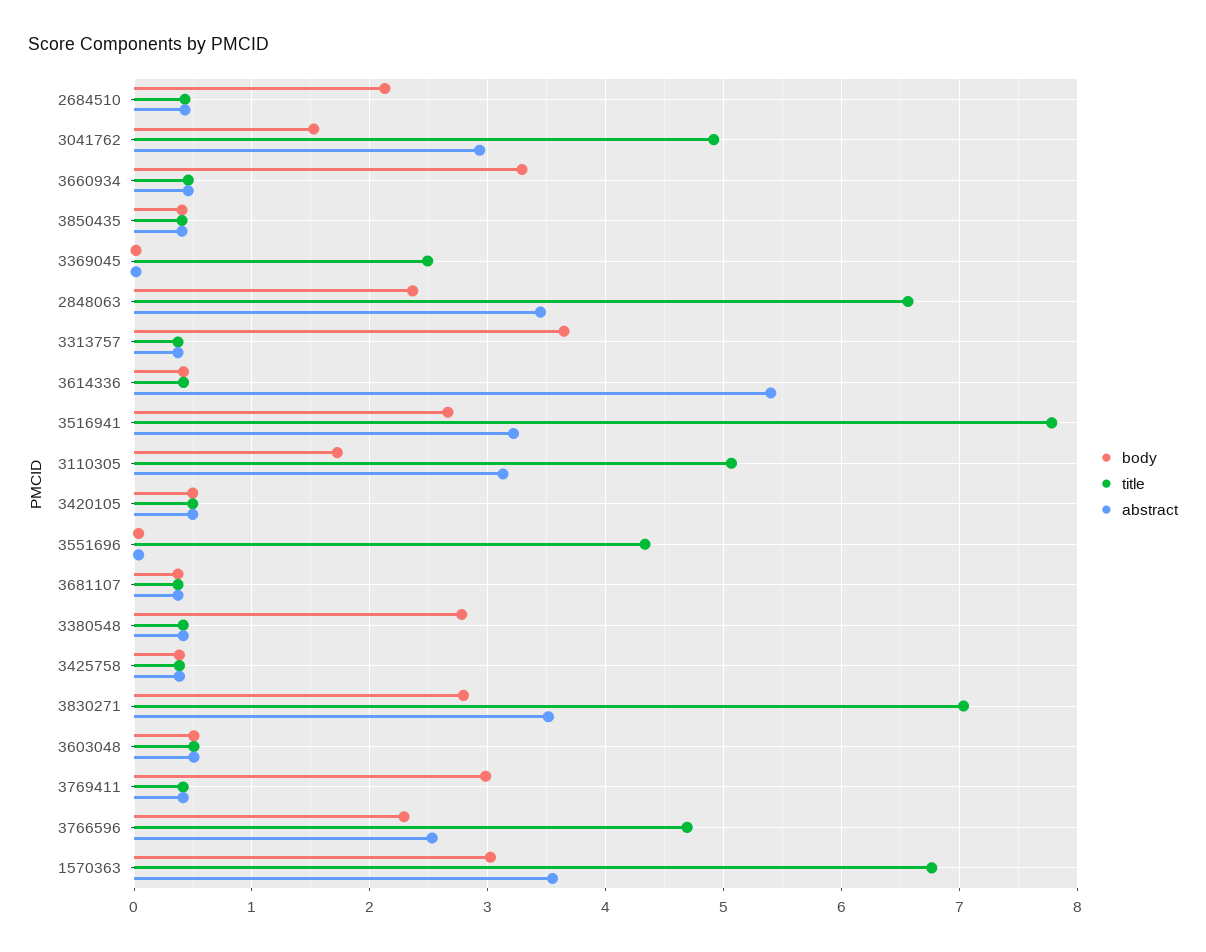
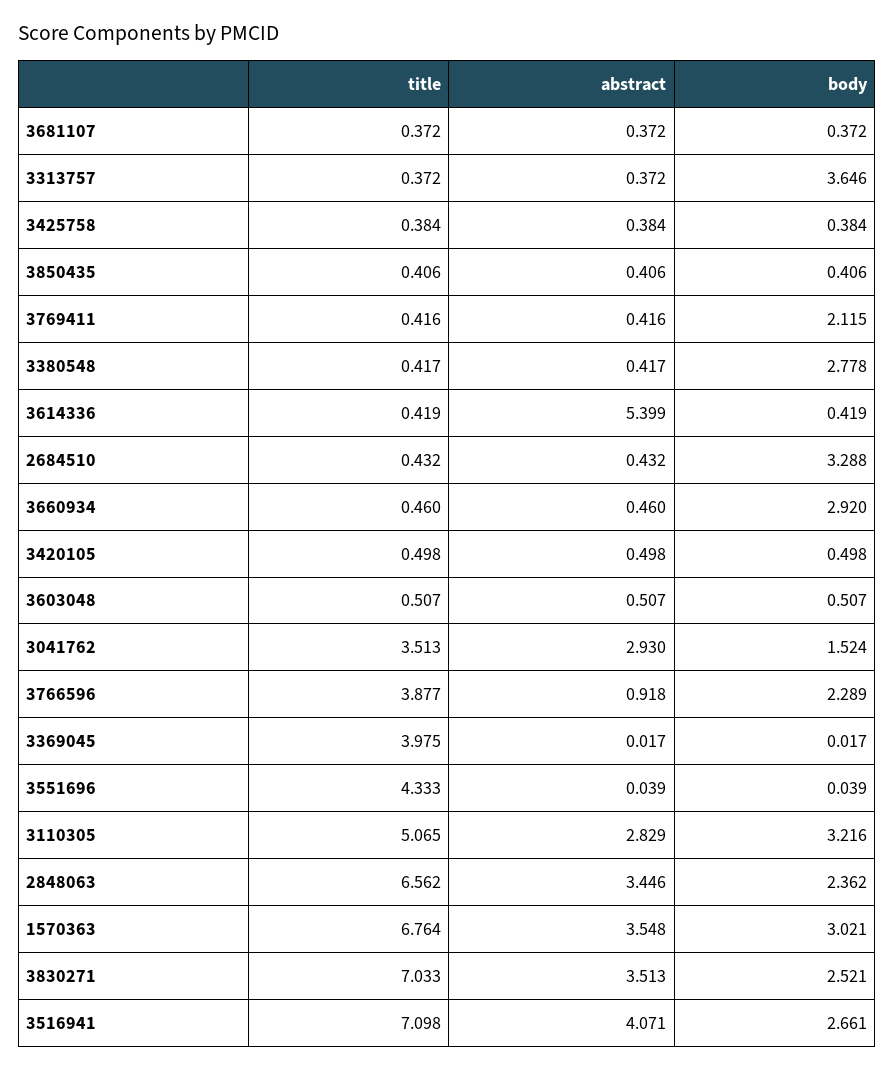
body, 2684510: 2.1 -> 3.288
title, 3041762: 4.9 -> 3.513
body, 3660934: 3.3 -> 2.92
title, 3369045: 2.5 -> 3.975
title, 3516941: 7.8 -> 7.098
abstract, 3516941: 3.2 -> 4.071
body, 3110305: 1.7 -> 3.216
abstract, 3110305: 3.1 -> 2.829
body, 3830271: 2.8 -> 2.521
body, 3769411: 3 -> 2.115
title, 3766596: 4.7 -> 3.877
abstract, 3766596: 2.5 -> 0.918

